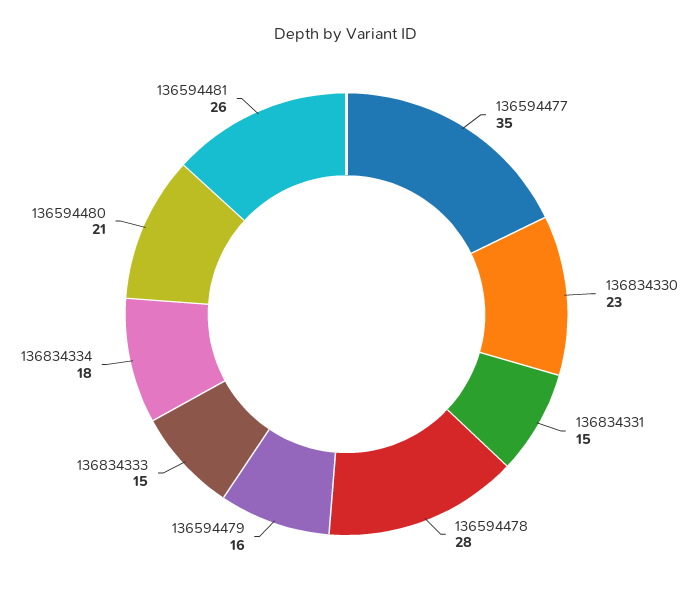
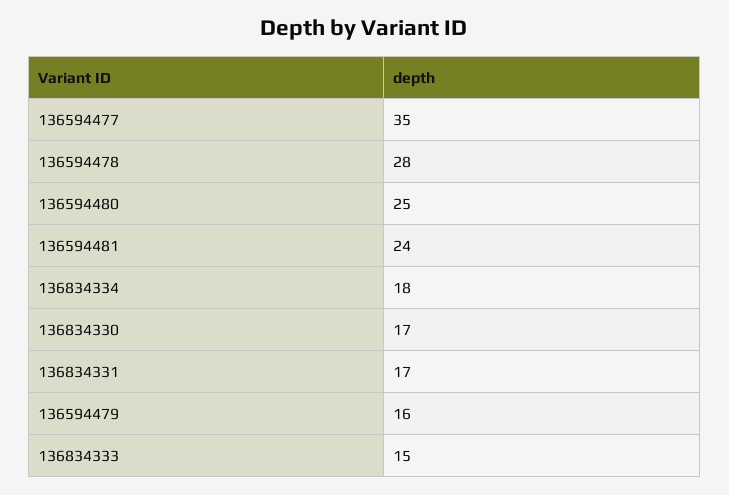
136834330: 23 -> 17
136834331: 15 -> 17
136594480: 21 -> 25
136594481: 26 -> 24

